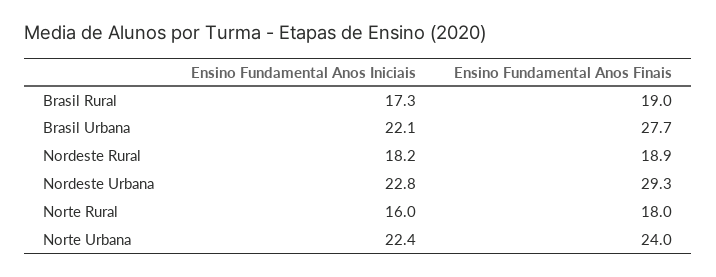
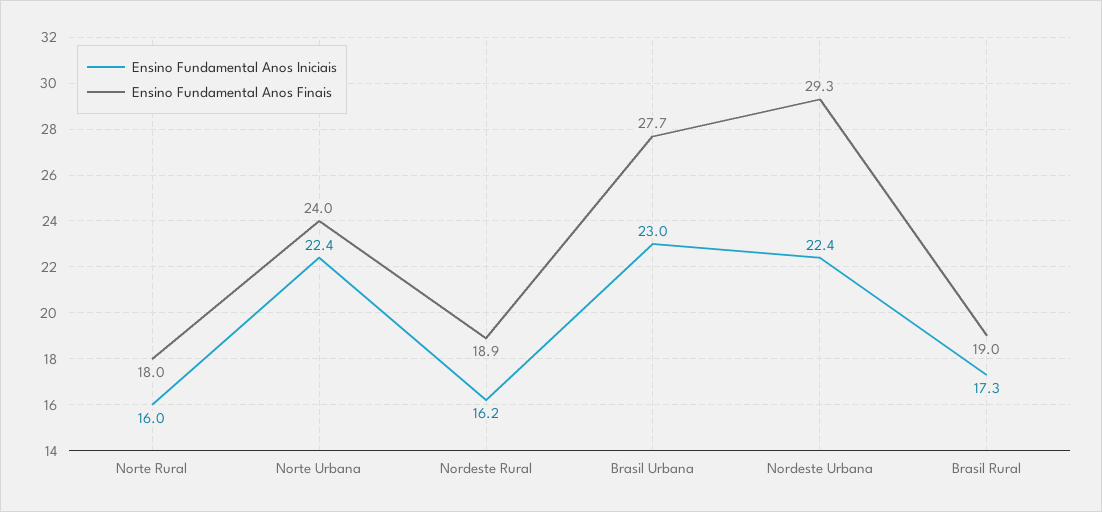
Ensino Fundamental Anos Iniciais, Brasil Urbana: 22.1 -> 23
Ensino Fundamental Anos Iniciais, Nordeste Rural: 18.2 -> 16.2
Ensino Fundamental Anos Iniciais, Nordeste Urbana: 22.8 -> 22.4

